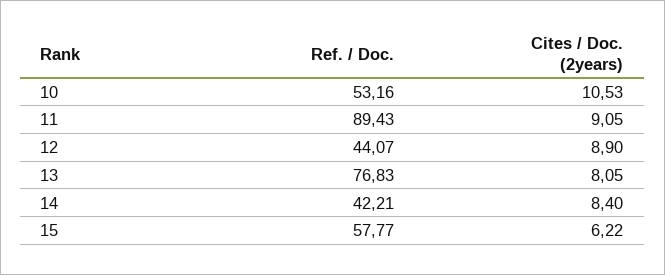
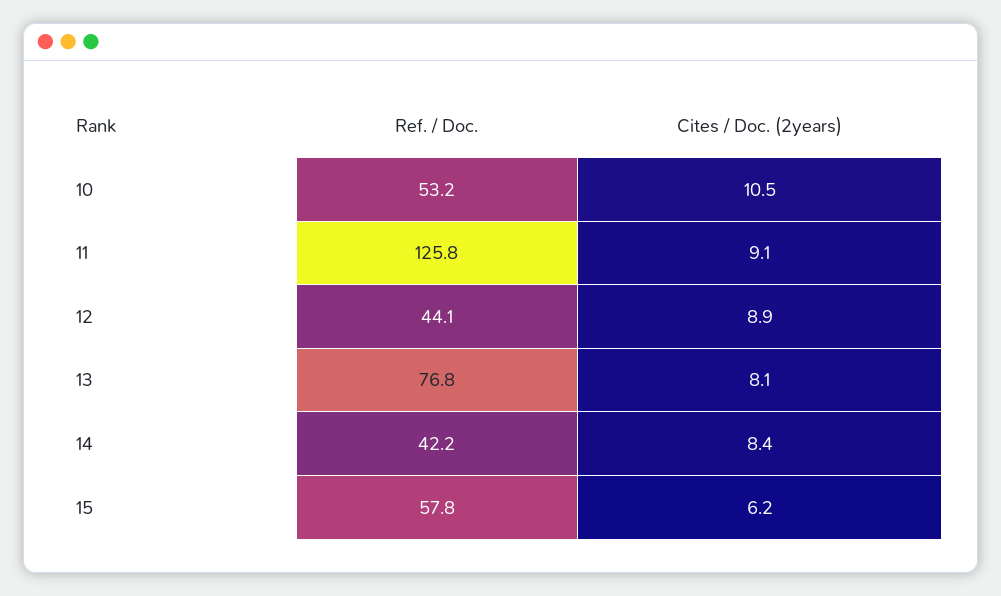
Ref. / Doc., 11: 89.43 -> 125.8

